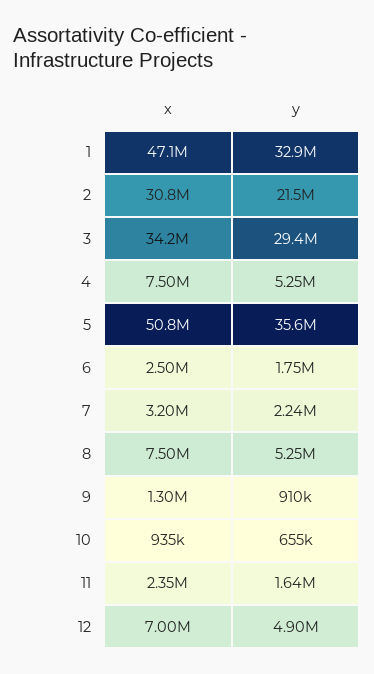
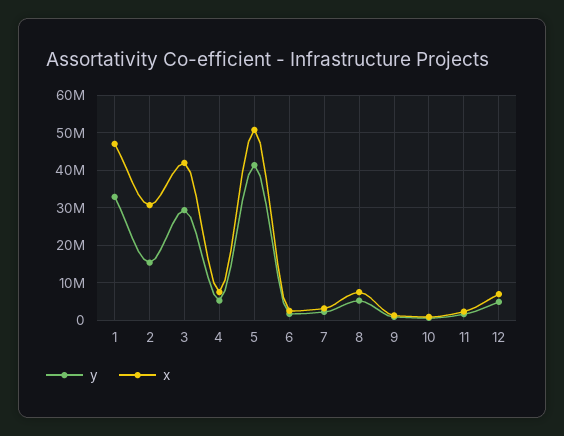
y, 2: 21500000 -> 16000000
x, 3: 34200000 -> 42000000
y, 5: 35600000 -> 42000000

